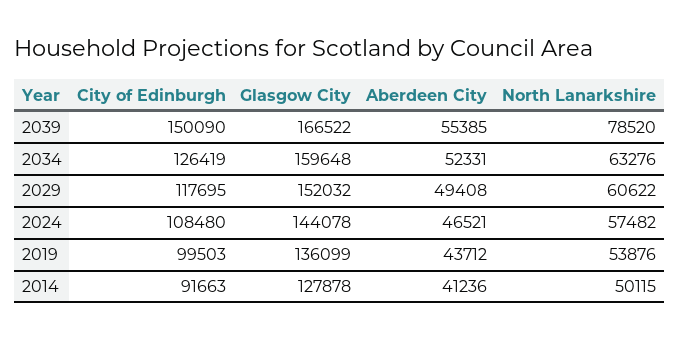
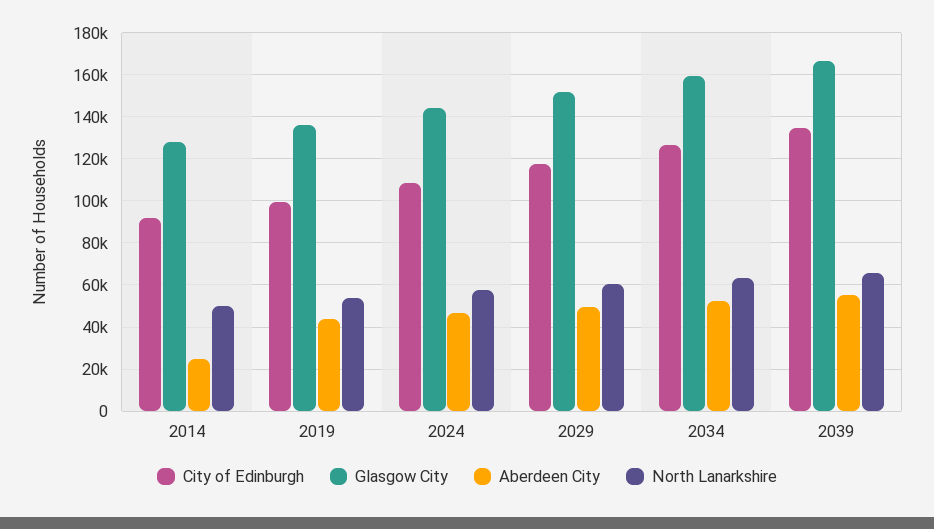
City of Edinburgh, 2039: 150090 -> 135000
North Lanarkshire, 2039: 78520 -> 65000
Aberdeen City, 2014: 41236 -> 25000

